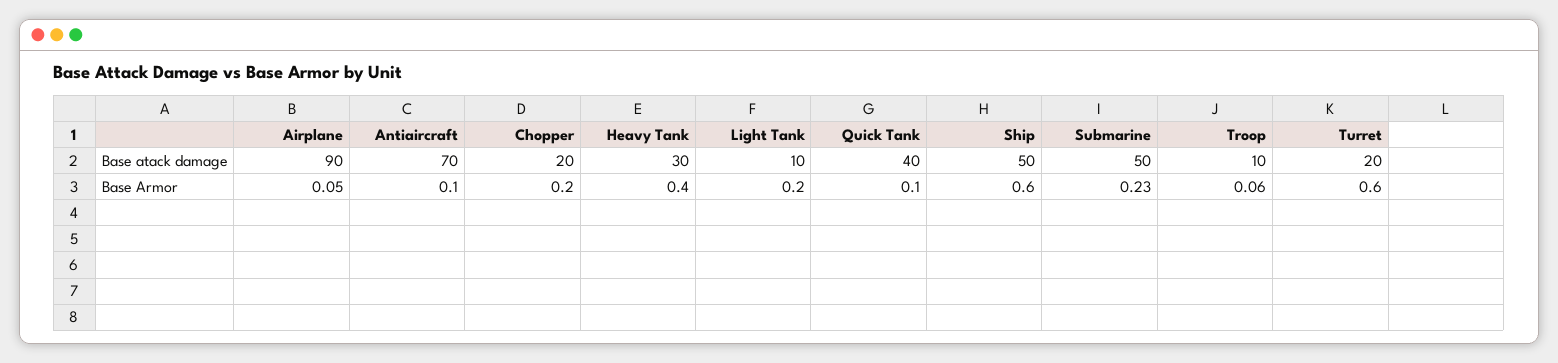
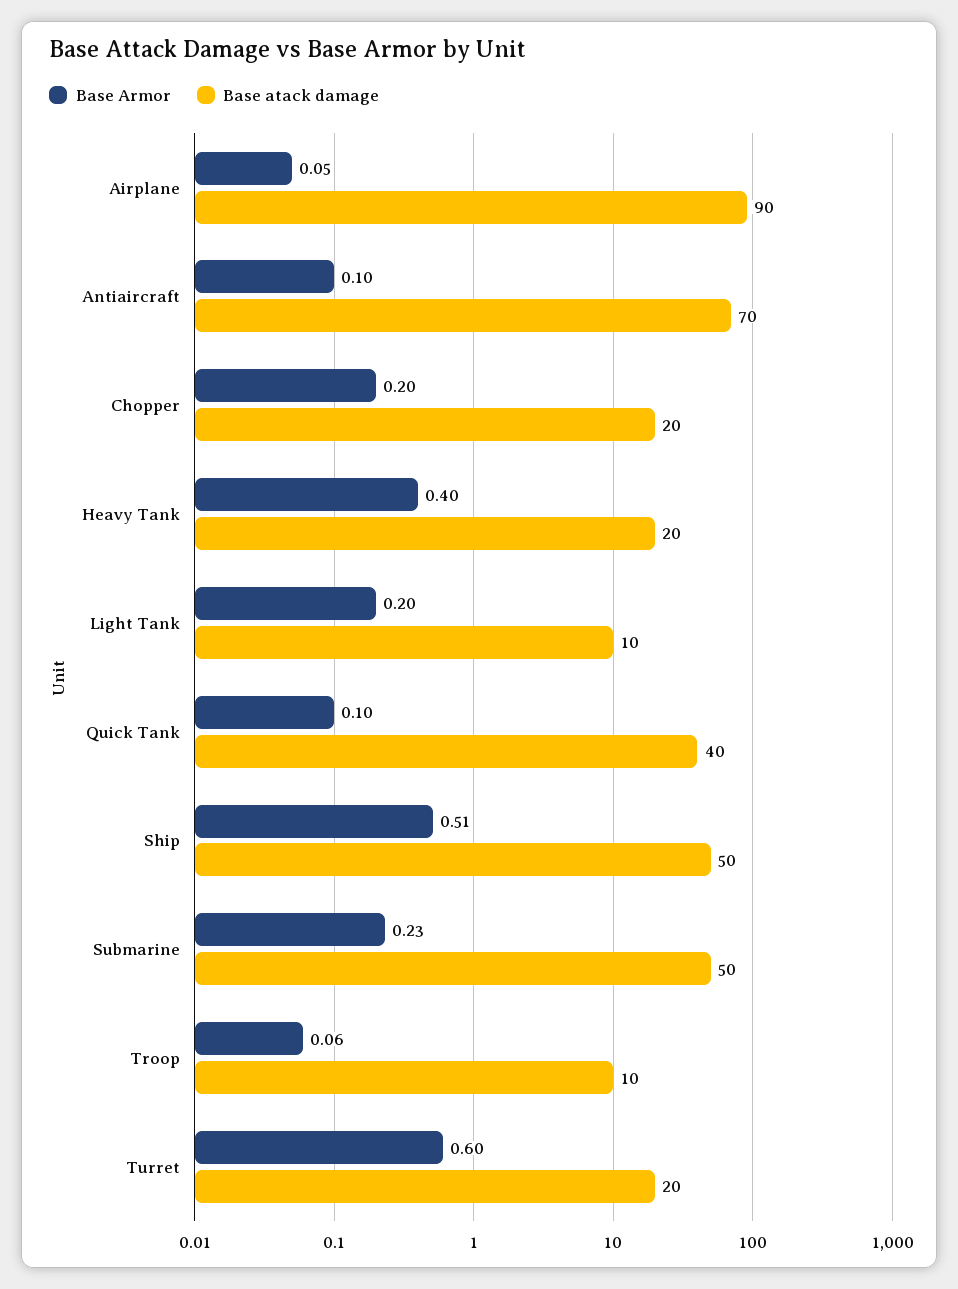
Base atack damage, Heavy Tank: 30 -> 20
Base Armor, Ship: 0.6 -> 0.51

